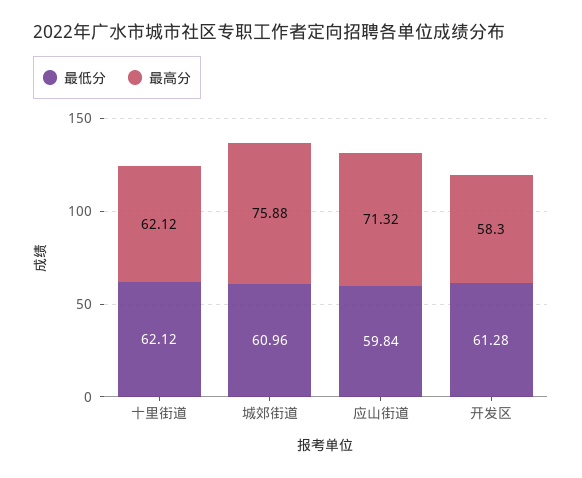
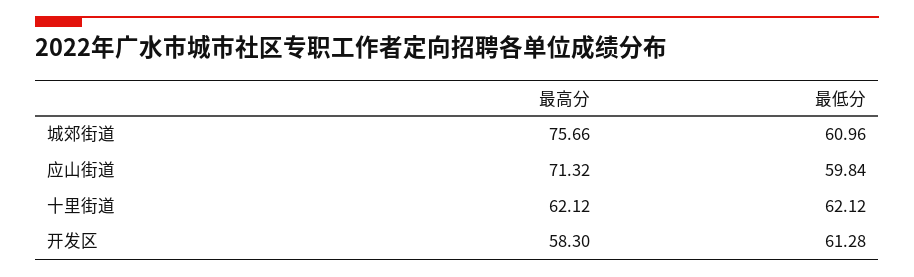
最高分, 城郊街道: 75.88 -> 75.66

